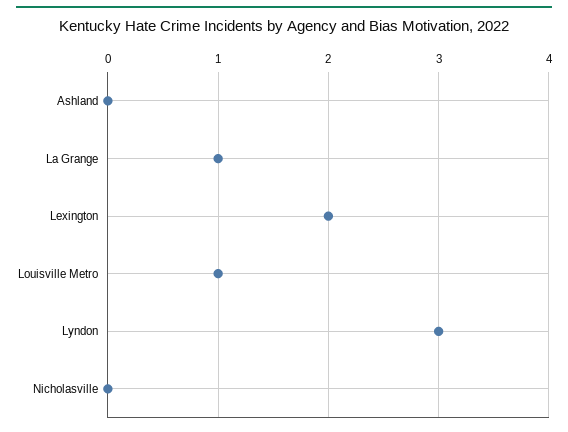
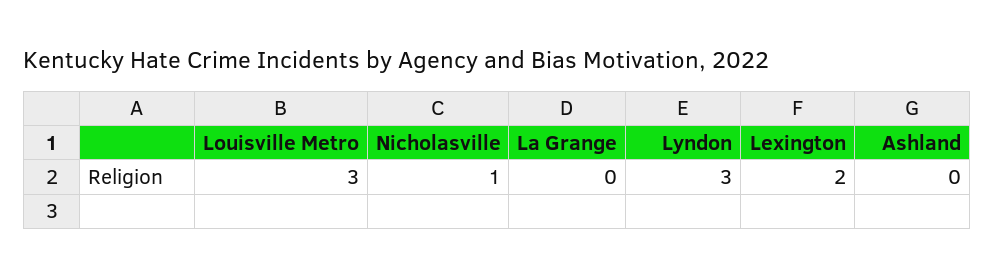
La Grange: 1 -> 0
Louisville Metro: 1 -> 3
Nicholasville: 0 -> 1

